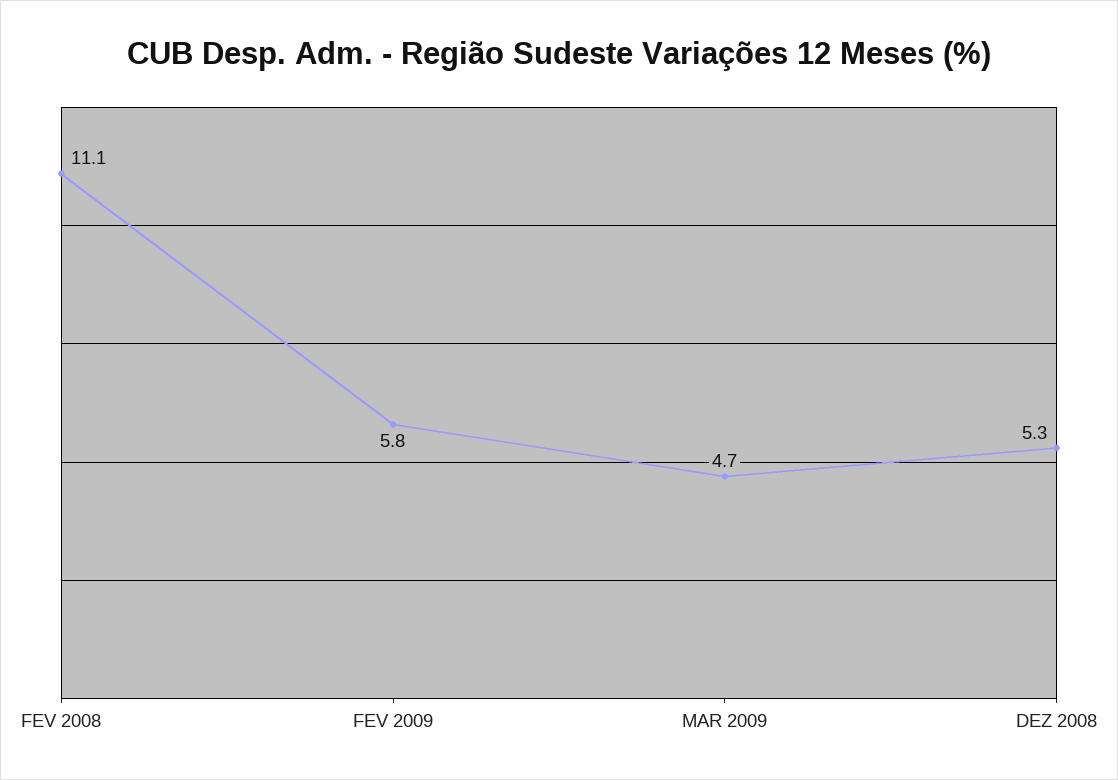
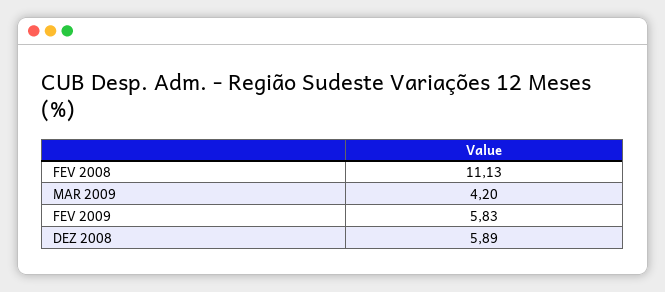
MAR 2009: 4.7 -> 4.2
DEZ 2008: 5.3 -> 5.89

